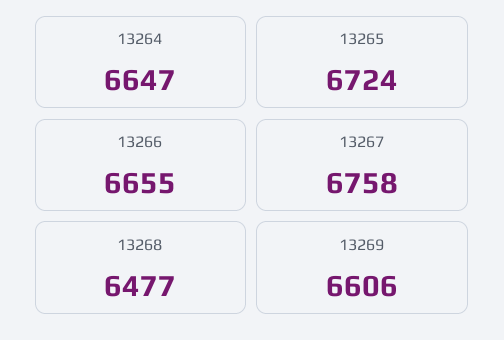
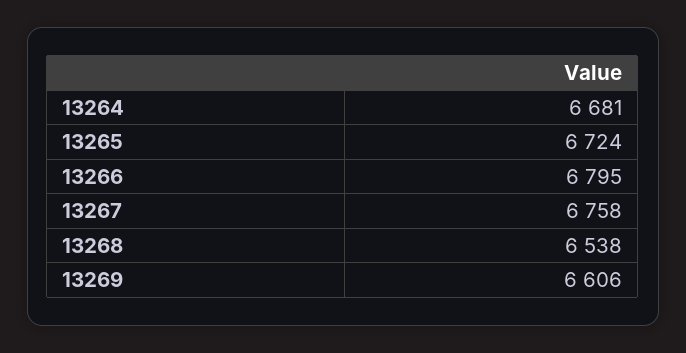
13264: 6647 -> 6681
13266: 6655 -> 6795
13268: 6477 -> 6538

